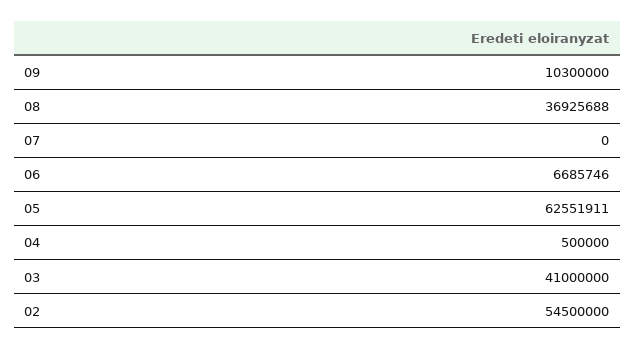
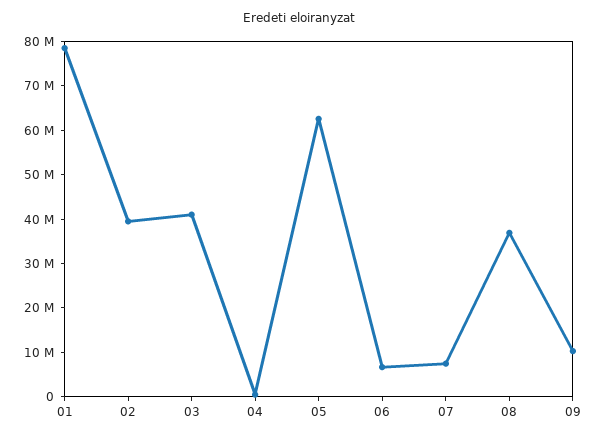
07: 0 -> 8000000
02: 54500000 -> 40000000
01: none -> 78000000

